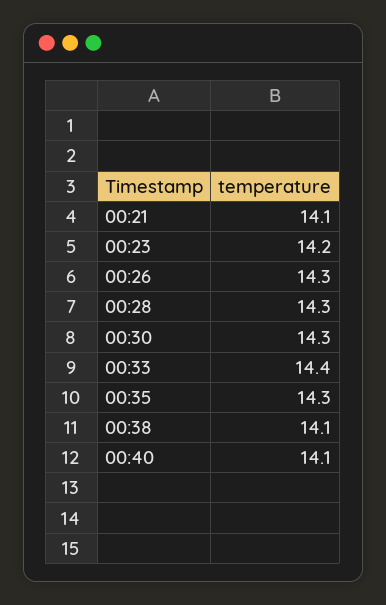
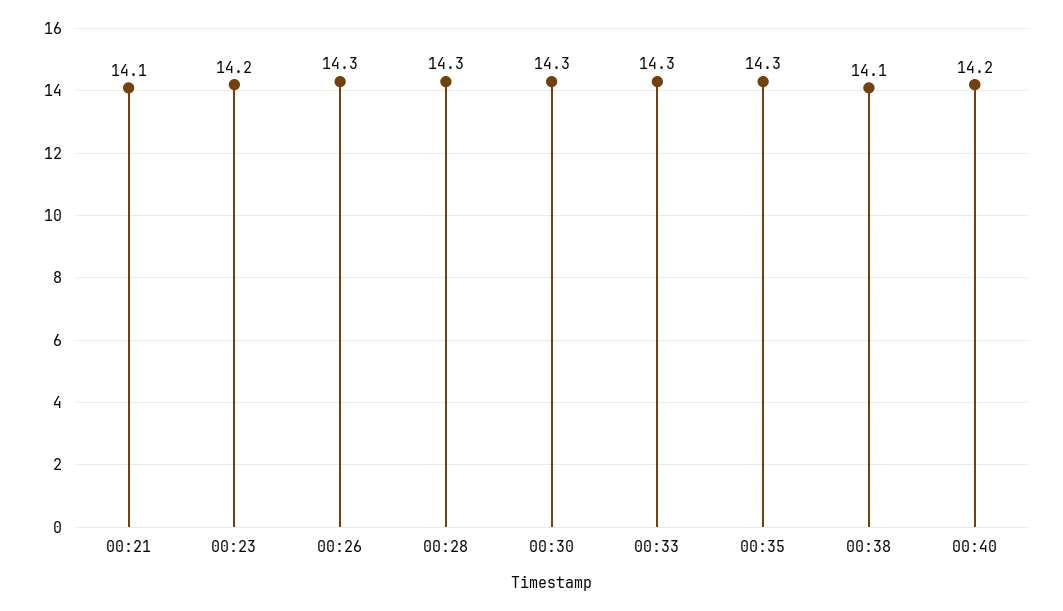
00:33: 14.4 -> 14.3
00:40: 14.1 -> 14.2

